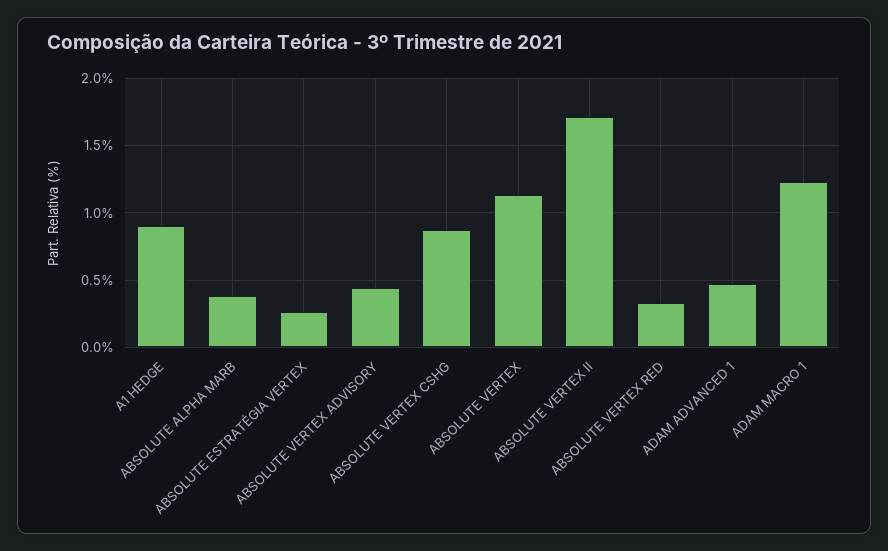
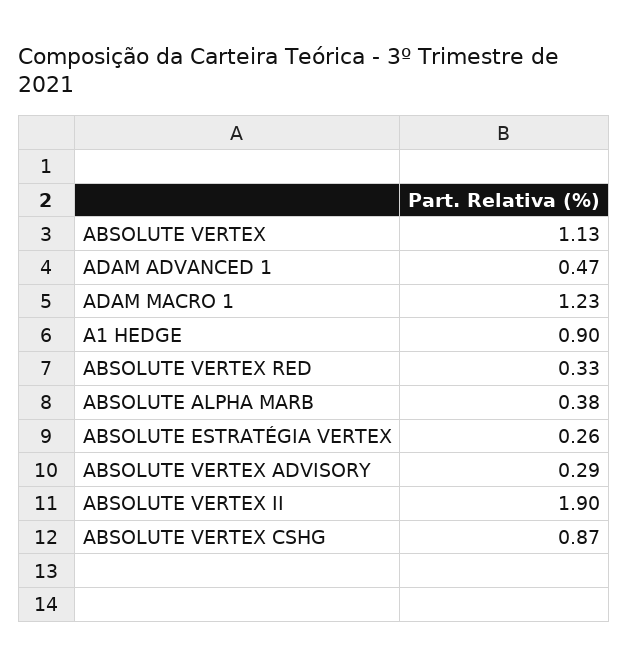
ABSOLUTE VERTEX ADVISORY: 0.45 -> 0.29
ABSOLUTE VERTEX II: 1.7 -> 1.9

